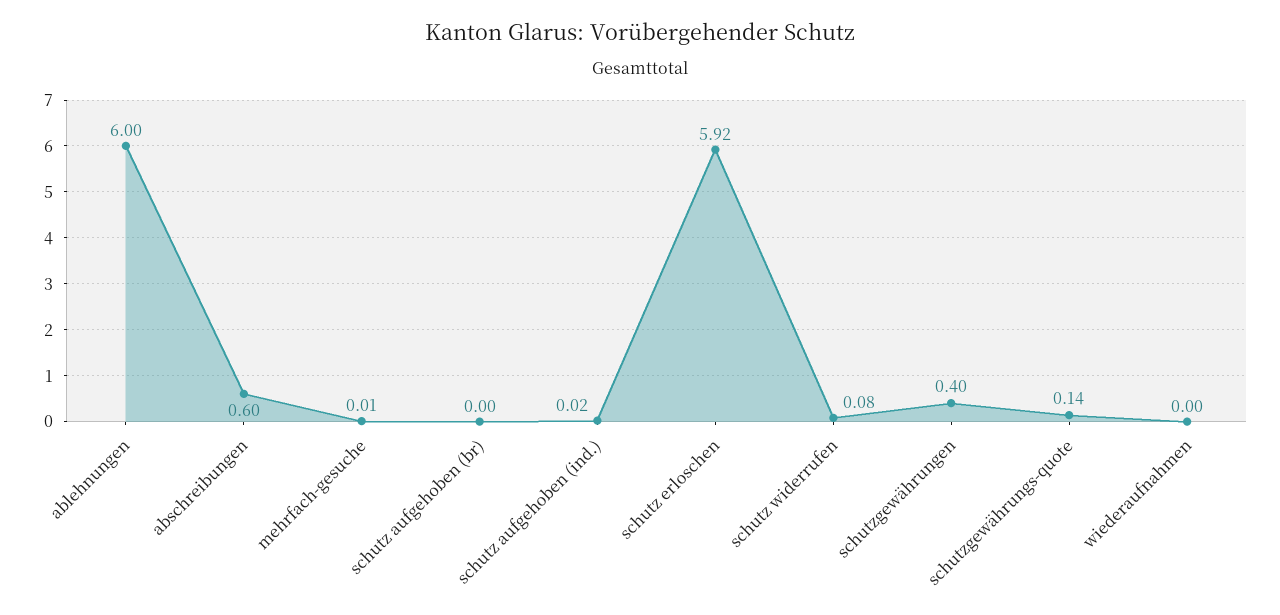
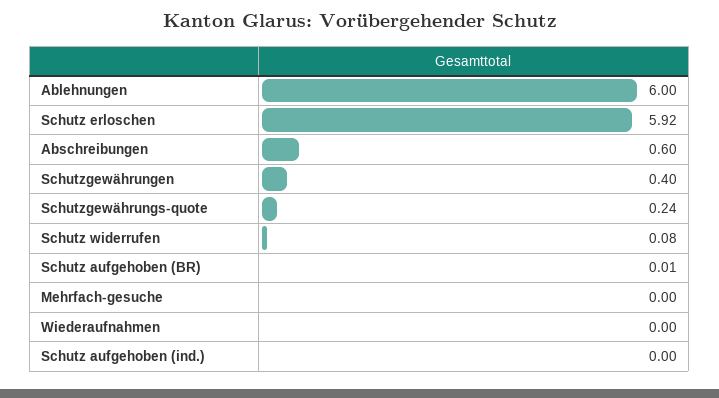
mehrfach-gesuche: 0.01 -> 0
schutz aufgehoben (br): 0 -> 0.01
schutz aufgehoben (ind.): 0.02 -> 0
schutzgewährungs-quote: 0.14 -> 0.24

